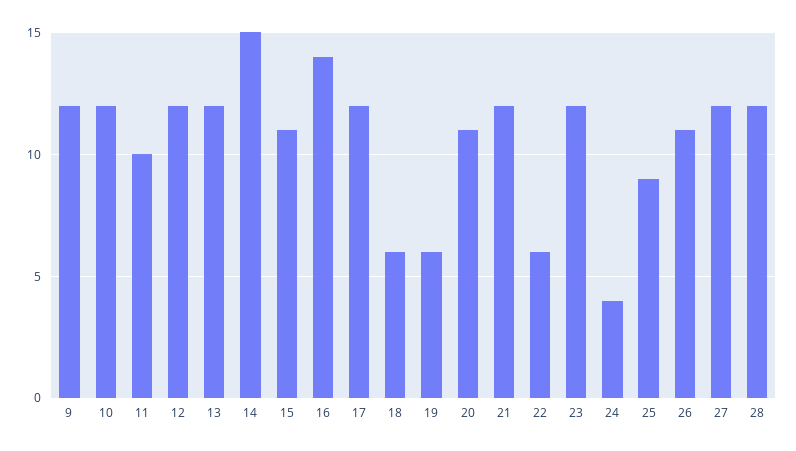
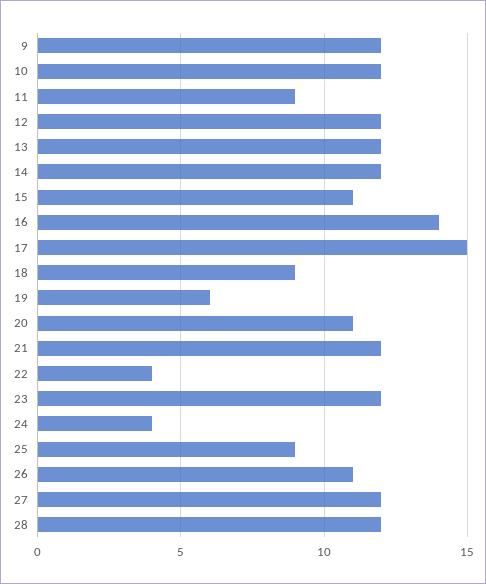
11: 10 -> 9
14: 15 -> 12
17: 12 -> 15
18: 6 -> 9
22: 6 -> 4

